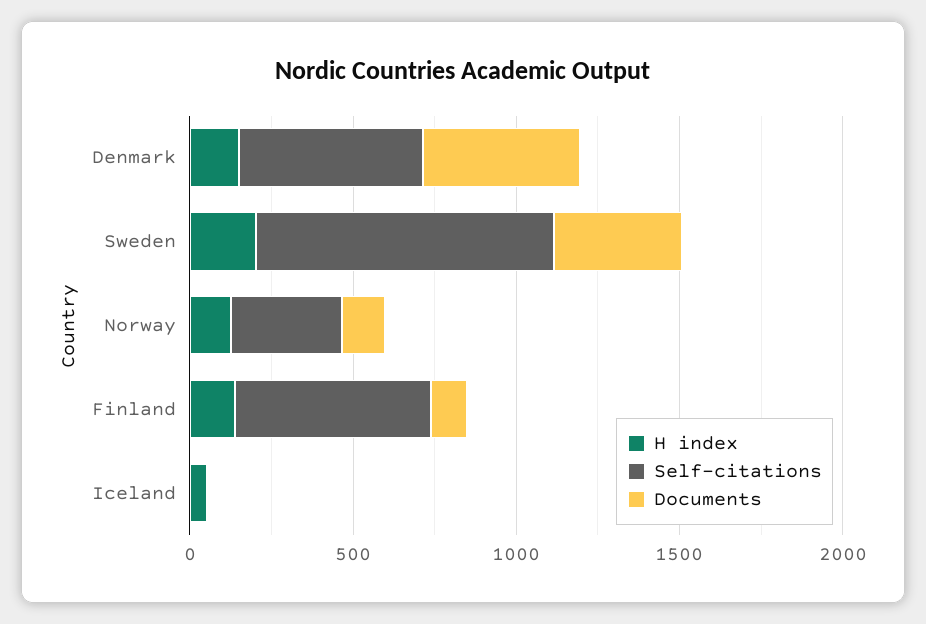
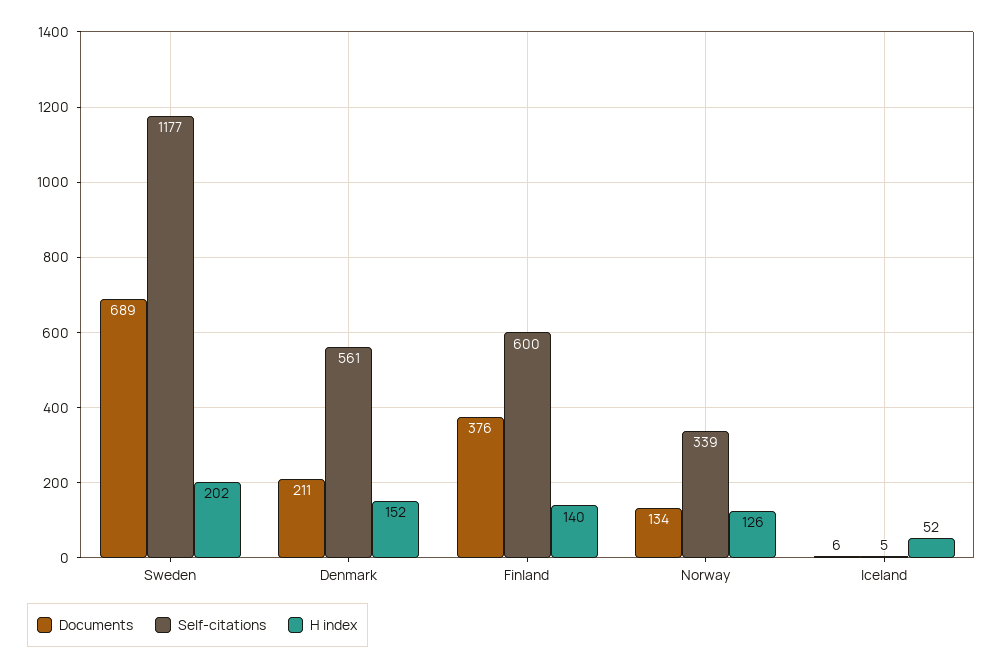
Documents, Denmark: 500 -> 211
Self-citations, Sweden: 900 -> 1177
Documents, Sweden: 400 -> 689
Documents, Finland: 100 -> 376

